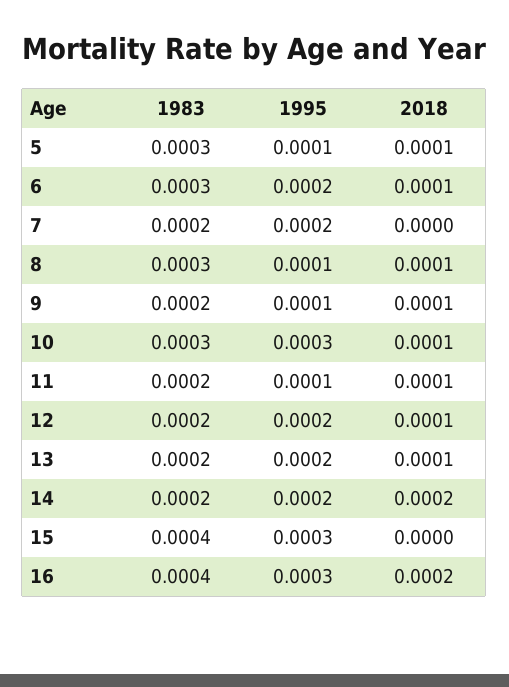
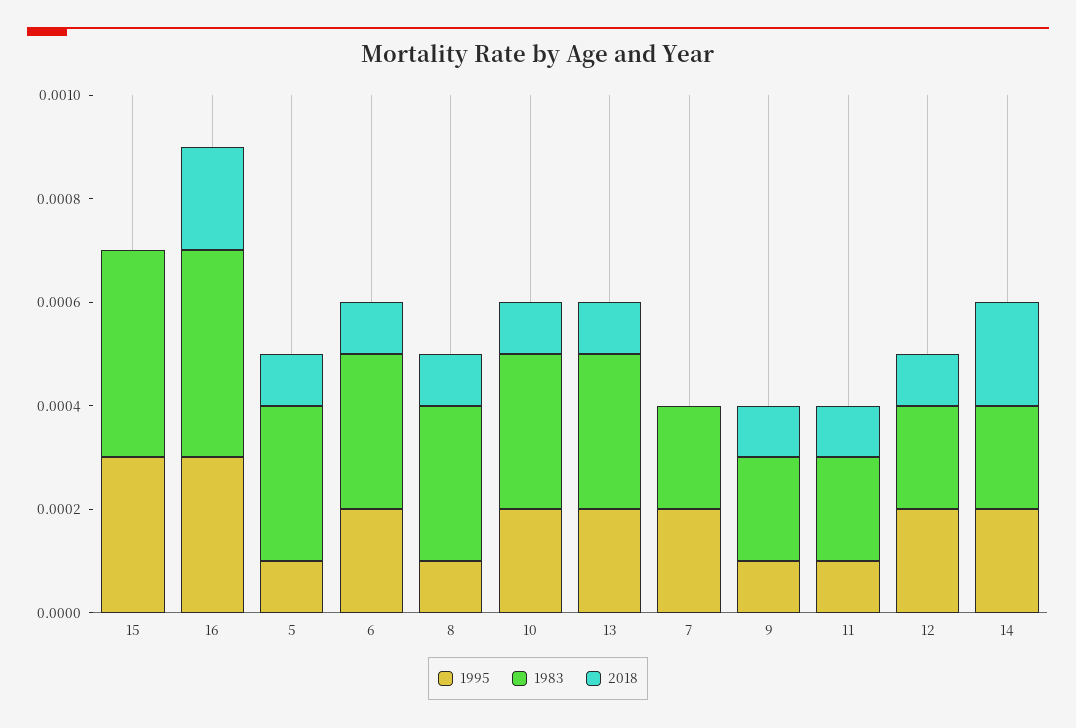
1995, 10: 0.0003 -> 0.0002
1983, 13: 0.0002 -> 0.0003

